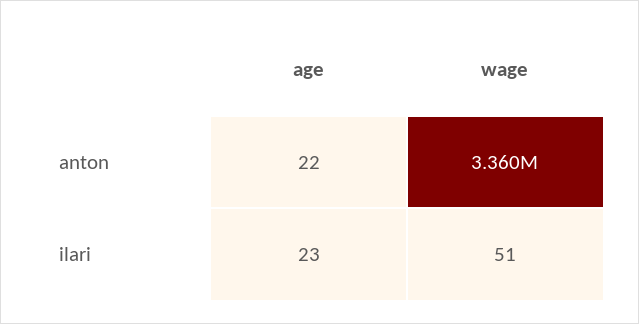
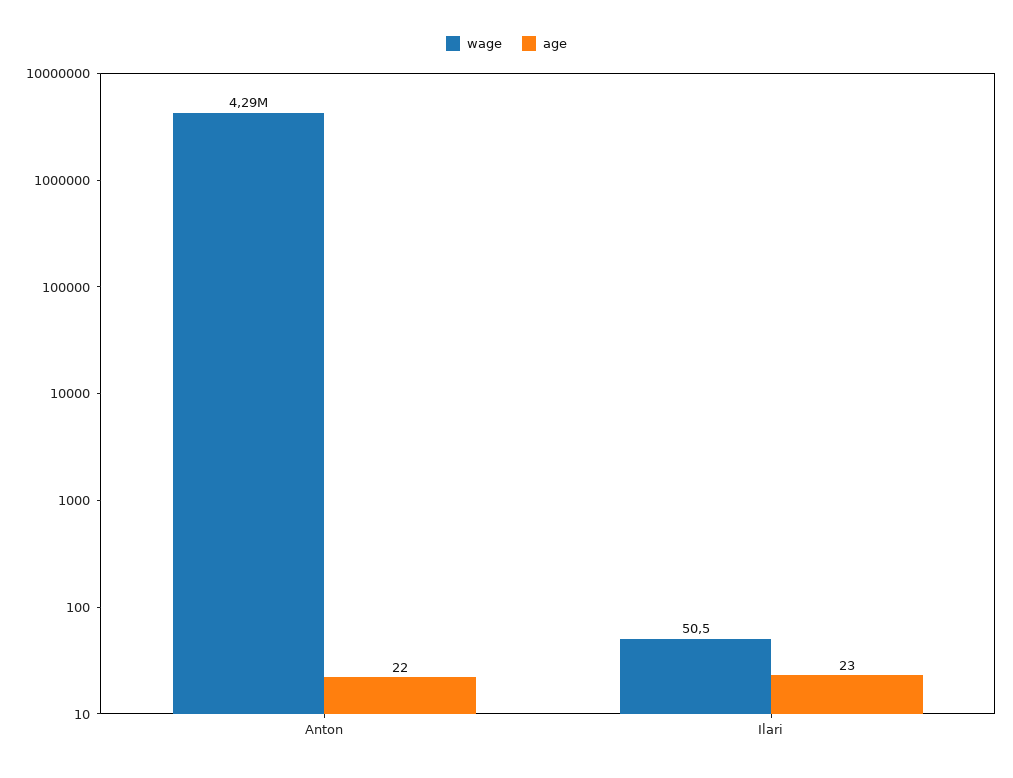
wage, anton: 3360000 -> 4290000

